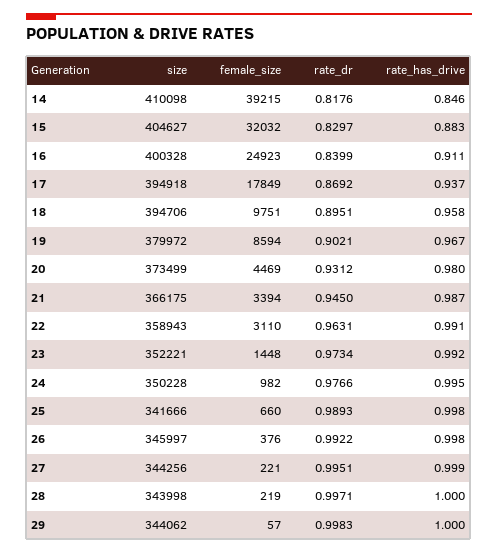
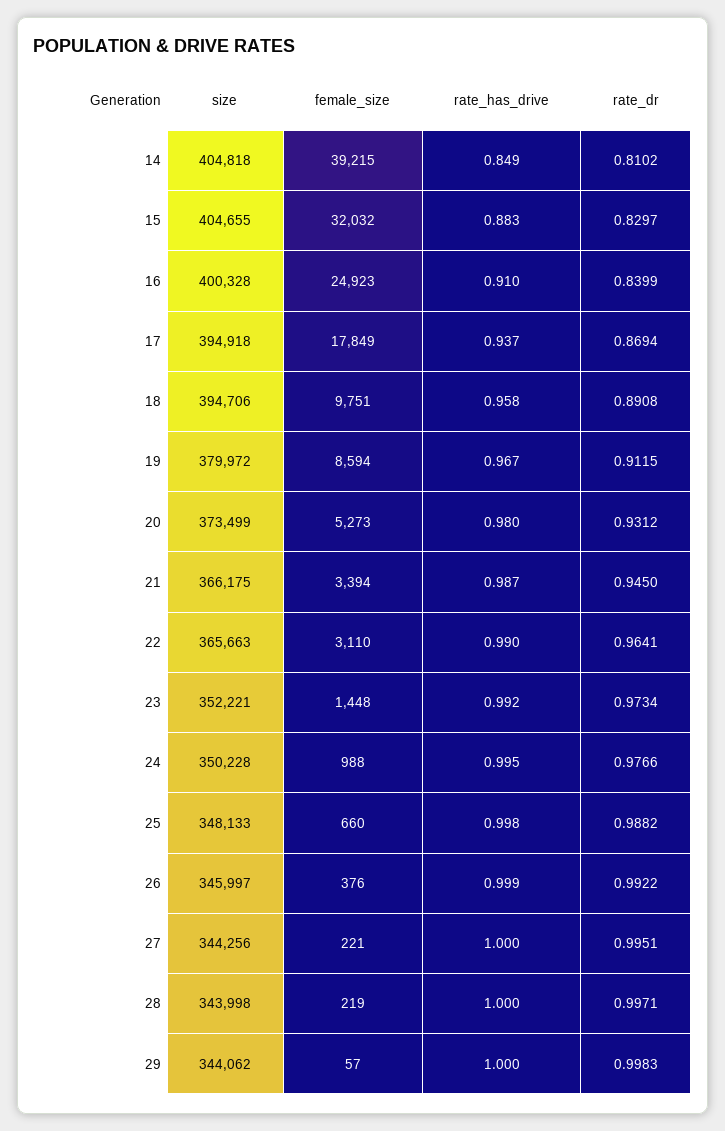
size, 14: 410098 -> 404818
rate_dr, 14: 0.8176 -> 0.8102
rate_has_drive, 14: 0.846 -> 0.849
size, 15: 404627 -> 404655
rate_has_drive, 16: 0.911 -> 0.91
rate_dr, 17: 0.8692 -> 0.8694
rate_dr, 18: 0.8951 -> 0.8908
rate_dr, 19: 0.9021 -> 0.9115
female_size, 20: 4469 -> 5273
size, 22: 358943 -> 365663
rate_dr, 22: 0.9631 -> 0.9641
rate_has_drive, 22: 0.991 -> 0.99
female_size, 24: 982 -> 988
size, 25: 341666 -> 348133
rate_dr, 25: 0.9893 -> 0.9882
rate_has_drive, 26: 0.998 -> 0.999
rate_has_drive, 27: 0.999 -> 1

